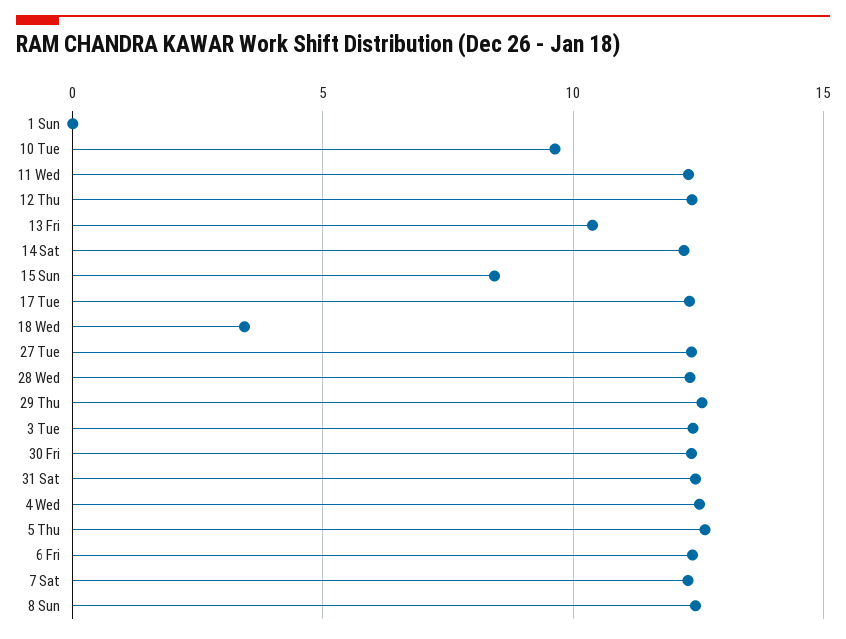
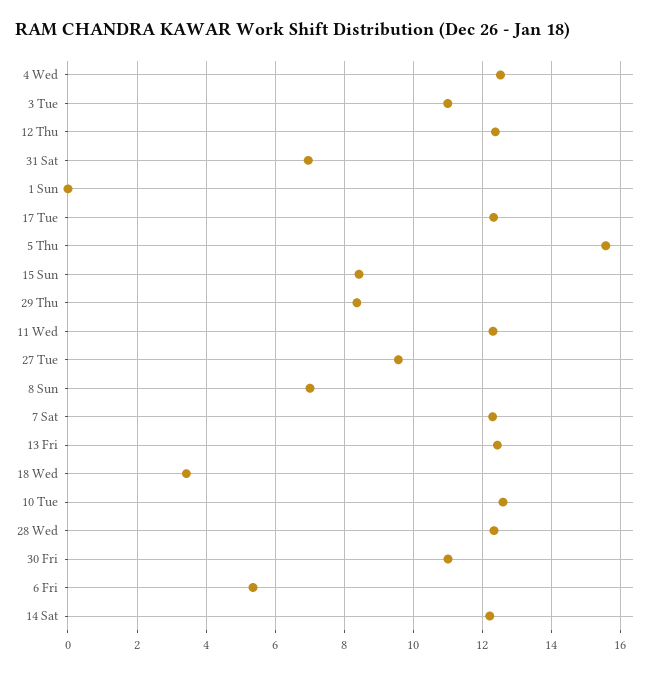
10 Tue: 9.5 -> 12.6
13 Fri: 10.5 -> 12.4
27 Tue: 12.5 -> 9.6
29 Thu: 12.5 -> 8.4
3 Tue: 12.5 -> 11
30 Fri: 12.5 -> 11
31 Sat: 12.5 -> 7
5 Thu: 12.5 -> 15.6
6 Fri: 12.5 -> 5.4
8 Sun: 12.5 -> 7

